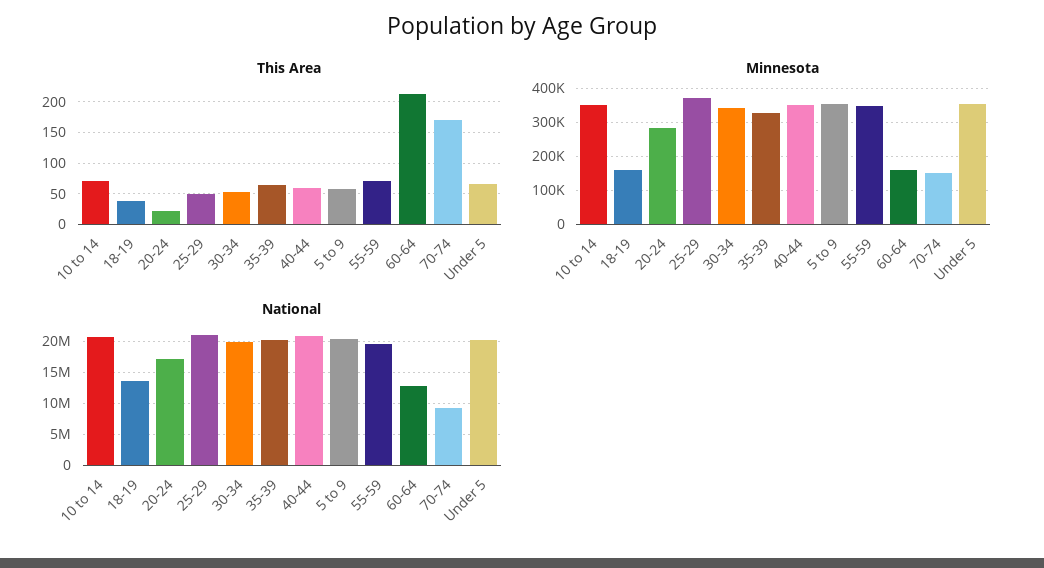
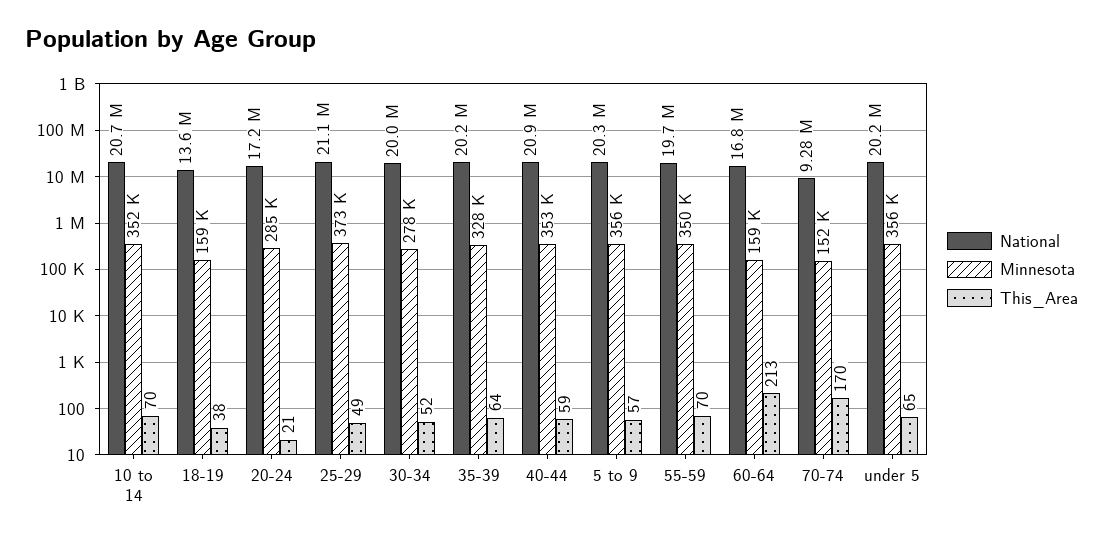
Minnesota, 30-34: 340000 -> 278000
National, 60-64: 13000000 -> 16800000

